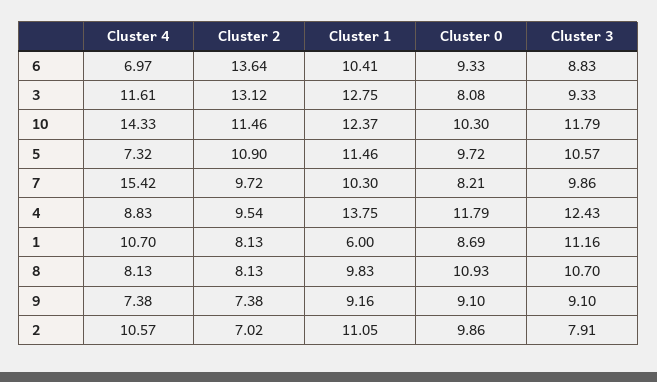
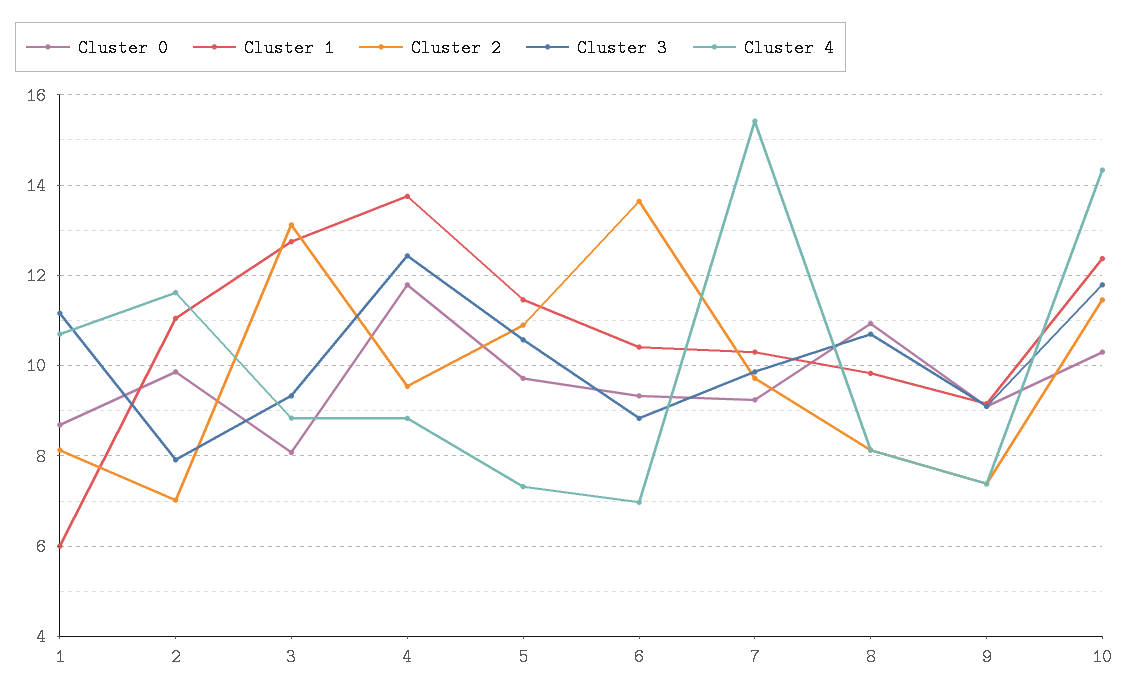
Cluster 4, 3: 11.61 -> 8.8
Cluster 0, 7: 8.21 -> 9.2
Cluster 4, 2: 10.57 -> 11.6

